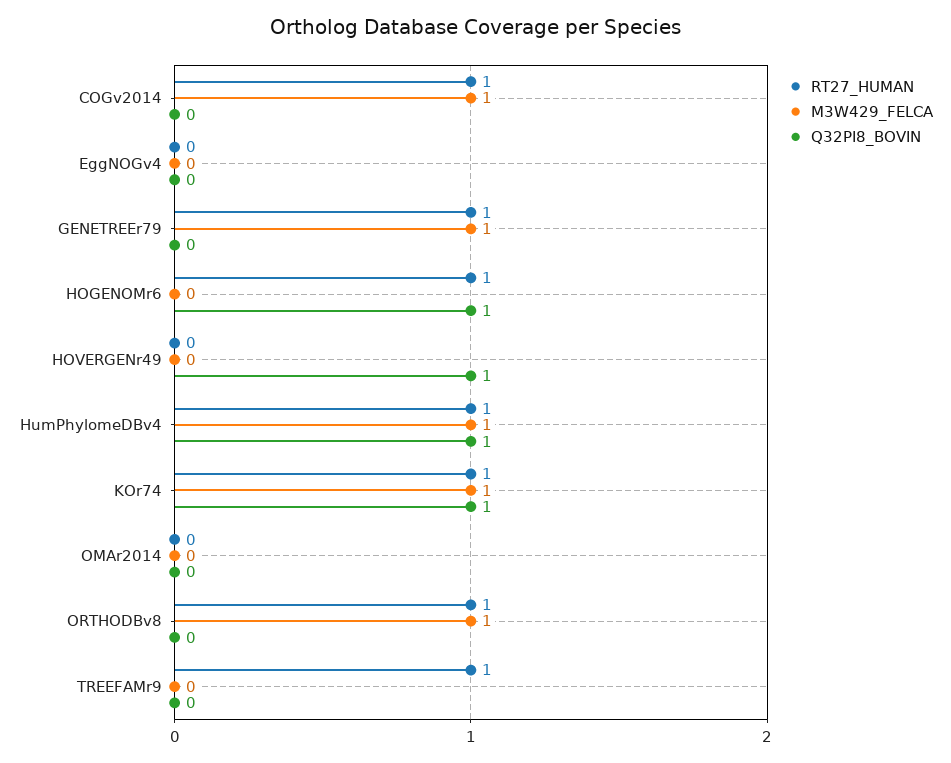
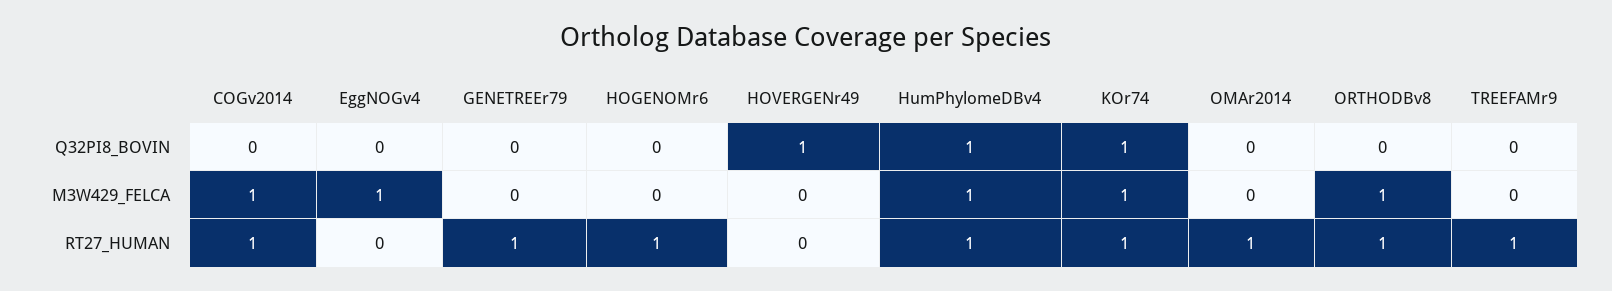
M3W429_FELCA, EggNOGv4: 0 -> 1
M3W429_FELCA, GENETREEr79: 1 -> 0
Q32PI8_BOVIN, HOGENOMr6: 1 -> 0
RT27_HUMAN, OMAr2014: 0 -> 1

